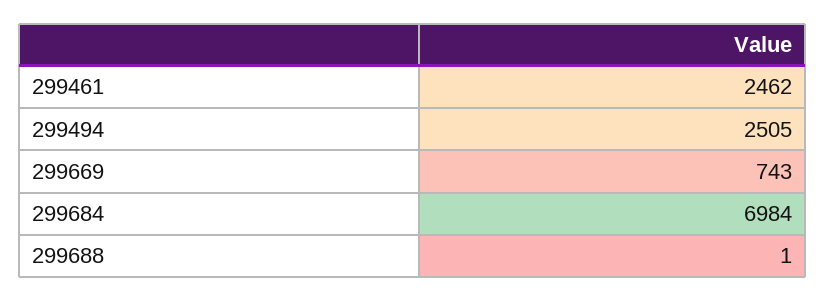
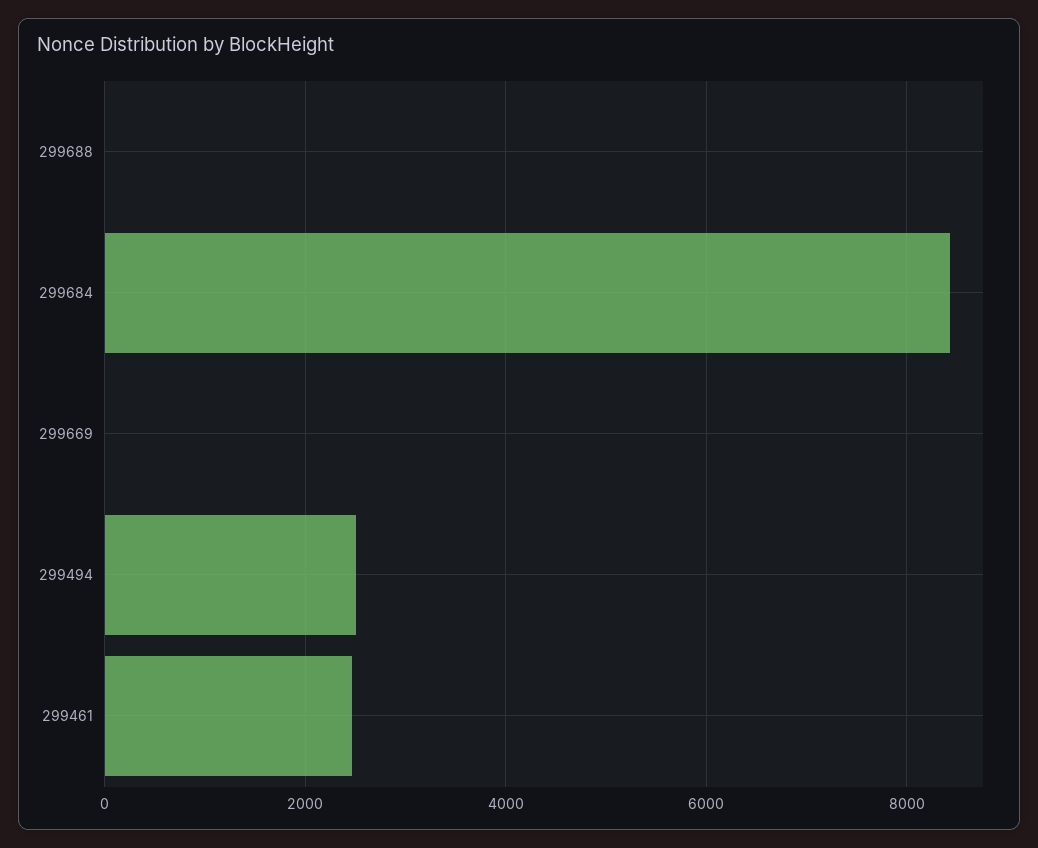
299669: 743 -> 0
299684: 6984 -> 8400

